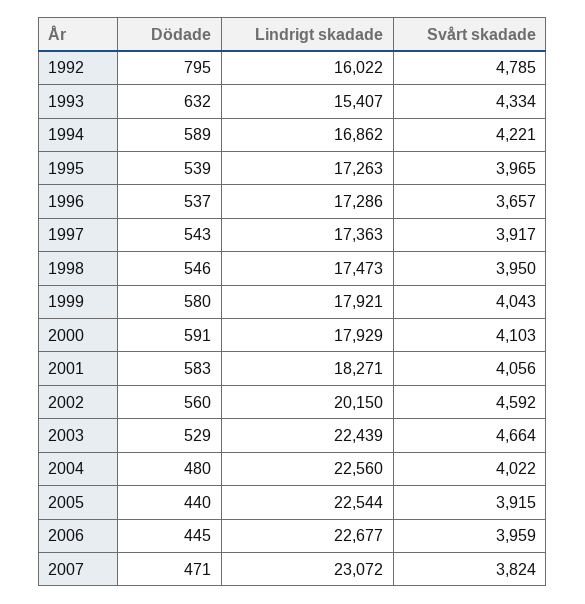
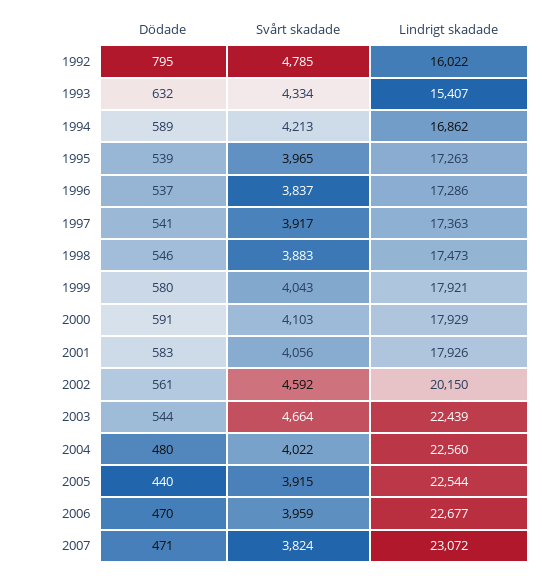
Svårt skadade, 1994: 4221 -> 4213
Svårt skadade, 1996: 3657 -> 3837
Dödade, 1997: 543 -> 541
Svårt skadade, 1998: 3950 -> 3883
Lindrigt skadade, 2001: 18271 -> 17926
Dödade, 2002: 560 -> 561
Dödade, 2003: 529 -> 544
Dödade, 2006: 445 -> 470

